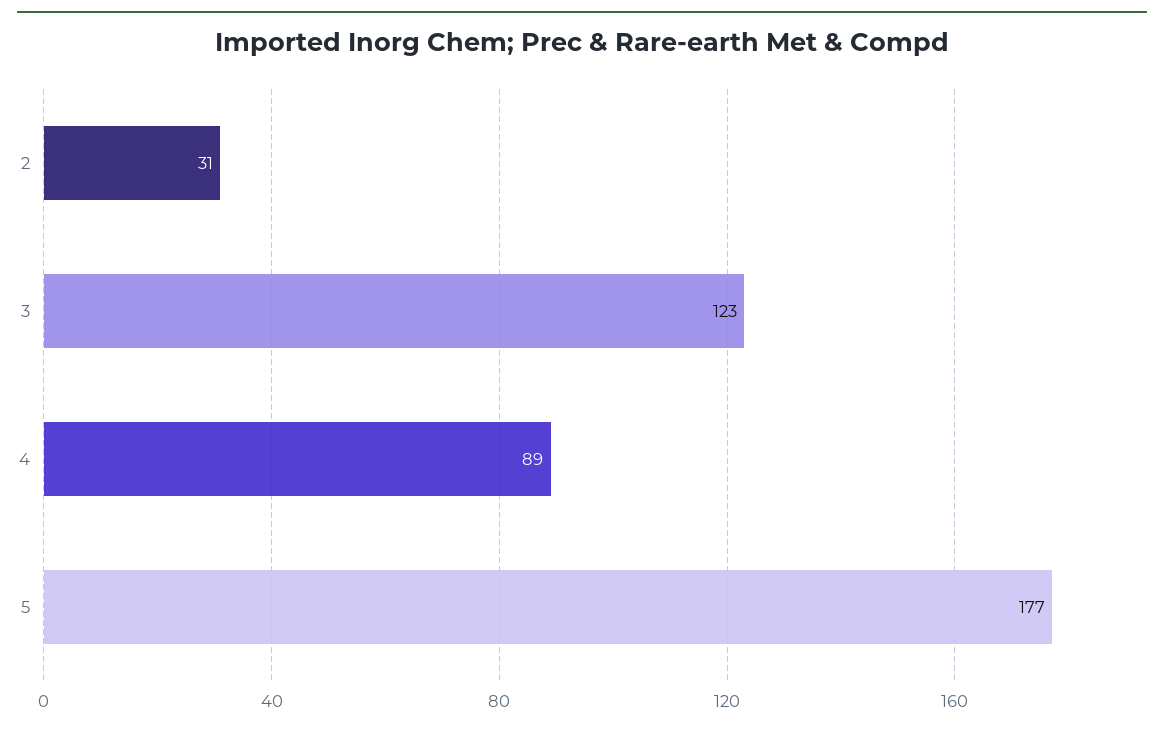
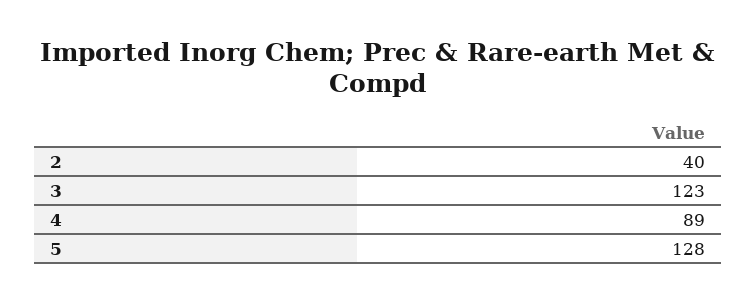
2: 31 -> 40
5: 177 -> 128

